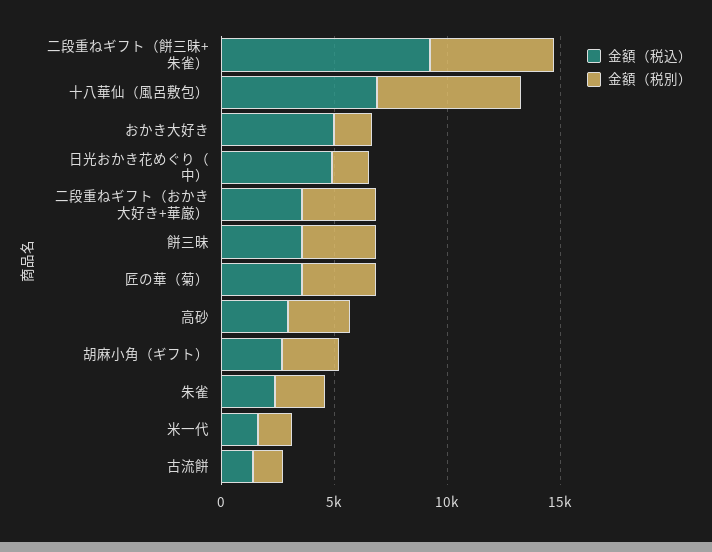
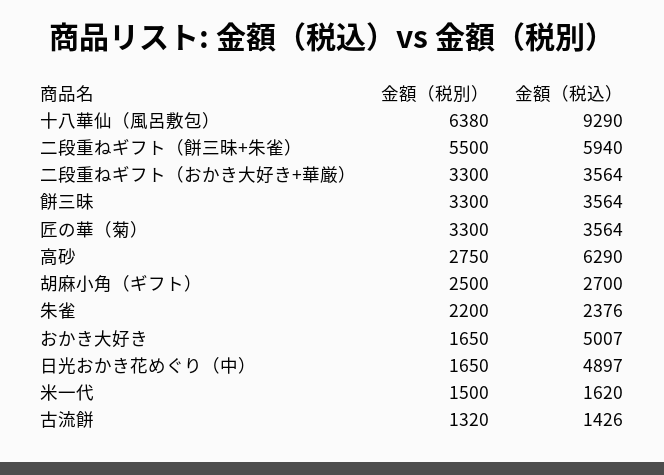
金額（税込）, 二段重ねギフト（餅三昧+朱雀）: 9000 -> 5940
金額（税込）, 十八華仙（風呂敷包）: 7000 -> 9290
金額（税込）, 高砂: 3000 -> 6290

